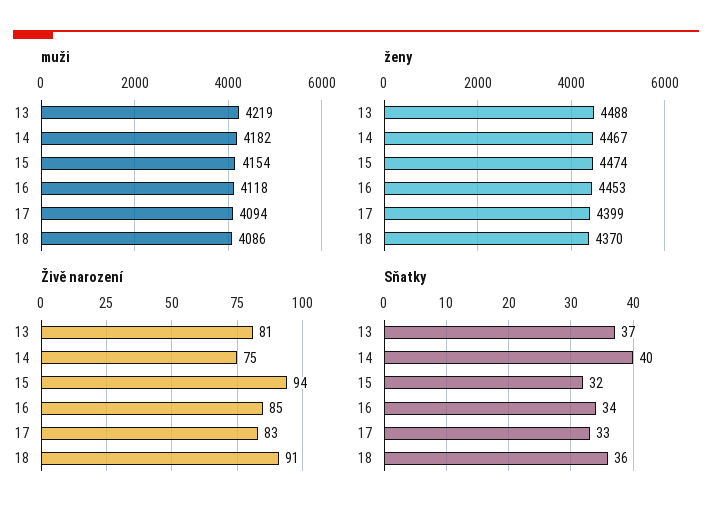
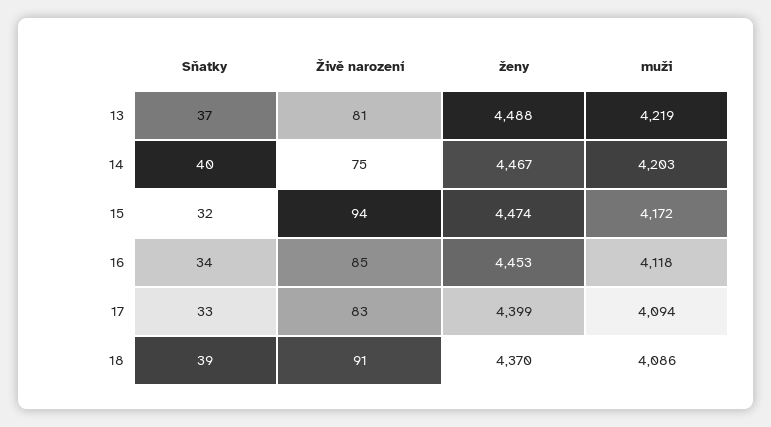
muži, 14: 4182 -> 4203
muži, 15: 4154 -> 4172
Sňatky, 18: 36 -> 39

